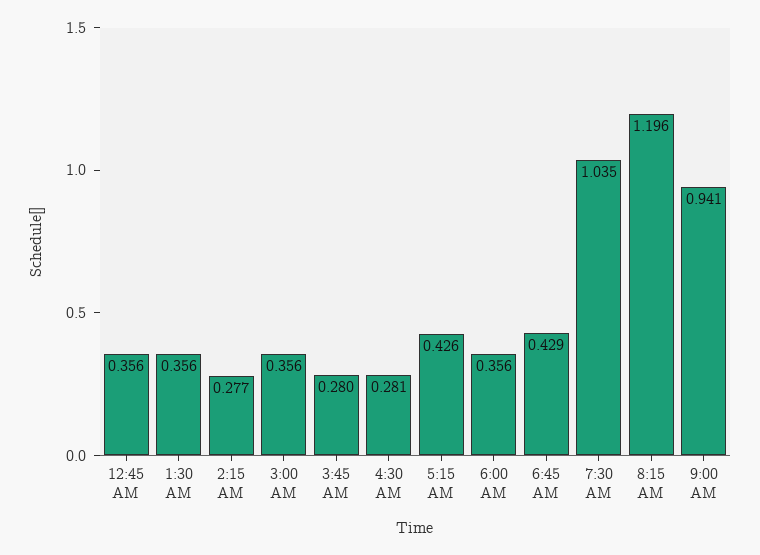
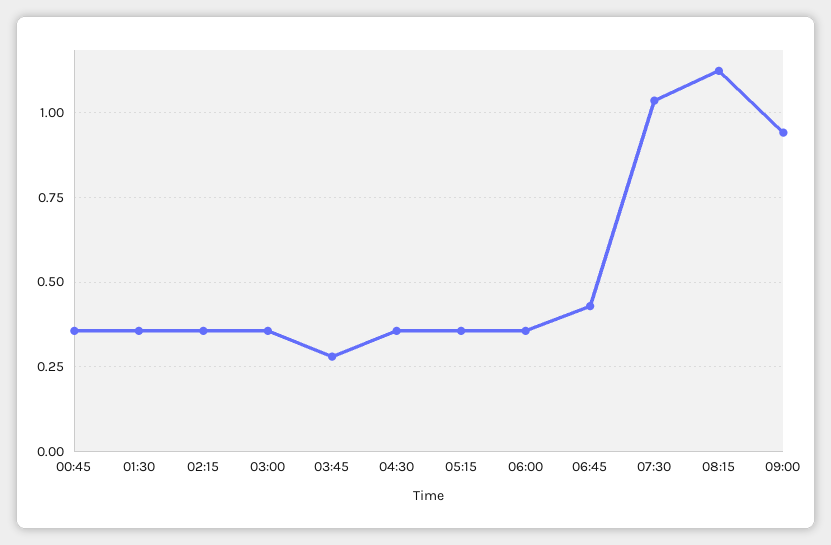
2:15 AM: 0.277 -> 0.35
4:30 AM: 0.281 -> 0.35
5:15 AM: 0.426 -> 0.35
8:15 AM: 1.196 -> 1.125

